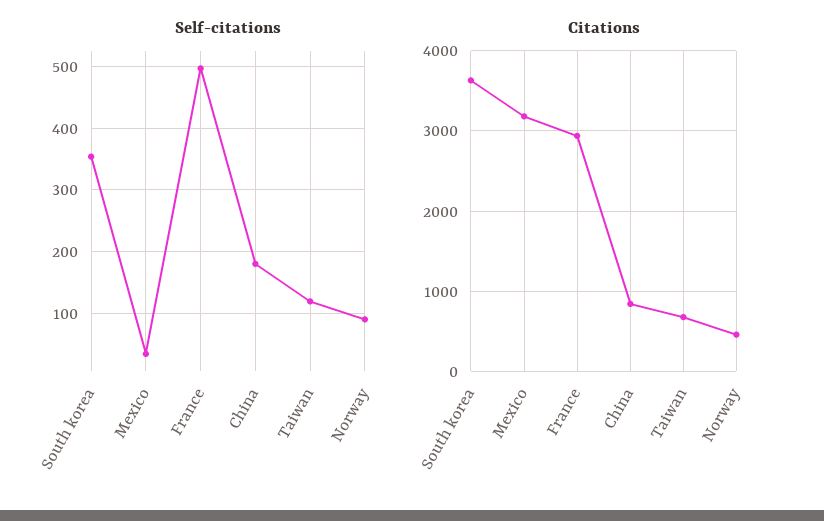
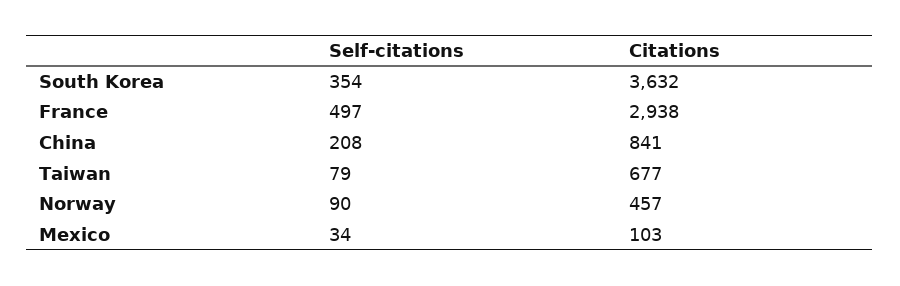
Self-citations, China: 180 -> 208
Self-citations, Taiwan: 120 -> 79
Citations, Mexico: 3200 -> 103

